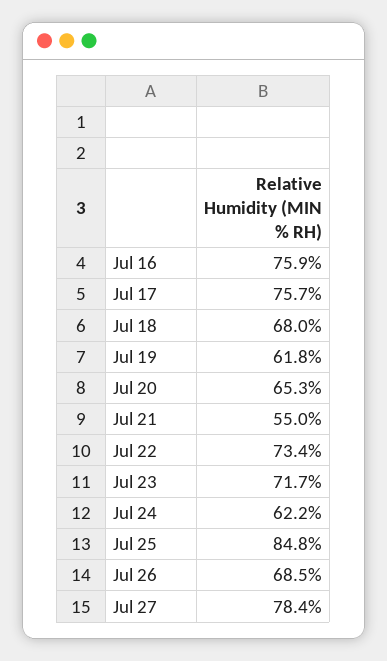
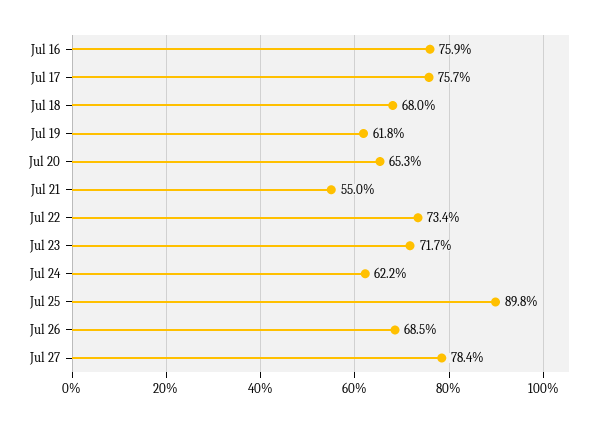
Jul 25: 84.8 -> 89.8

